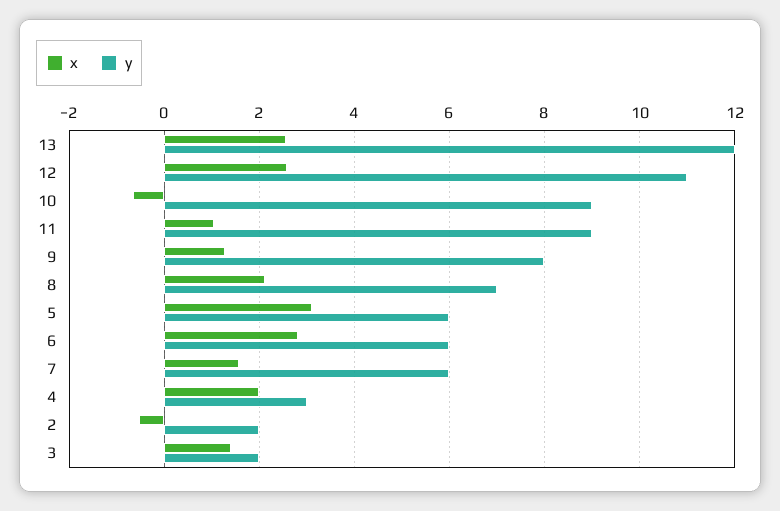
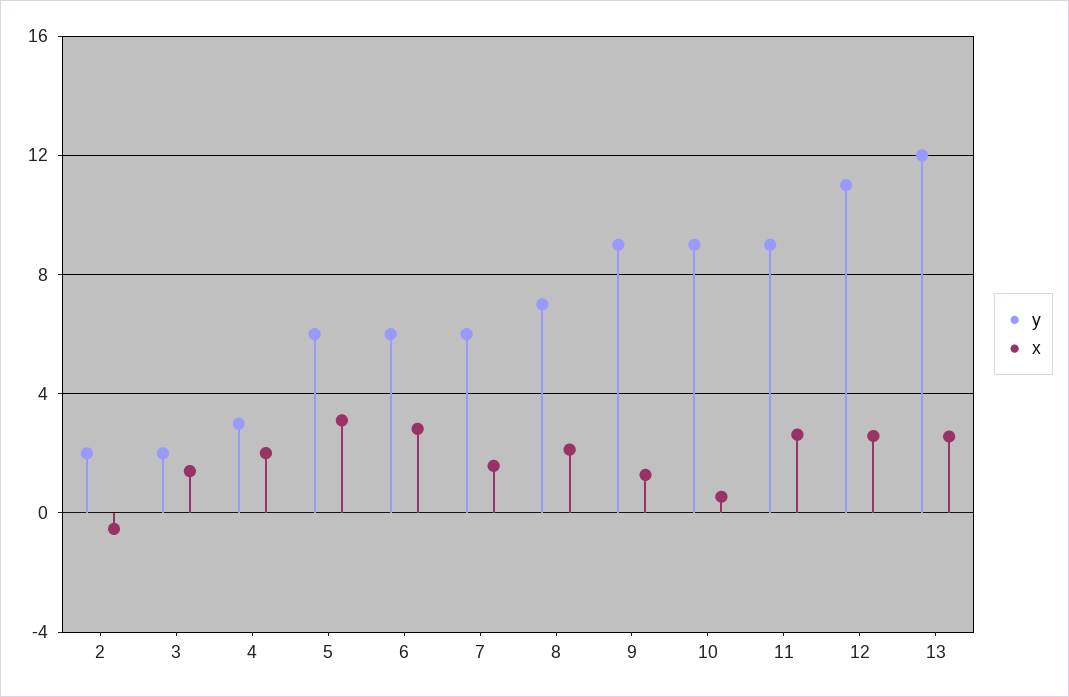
x, 10: -0.6 -> 0.5
x, 11: 1 -> 2.5
y, 9: 8 -> 9

